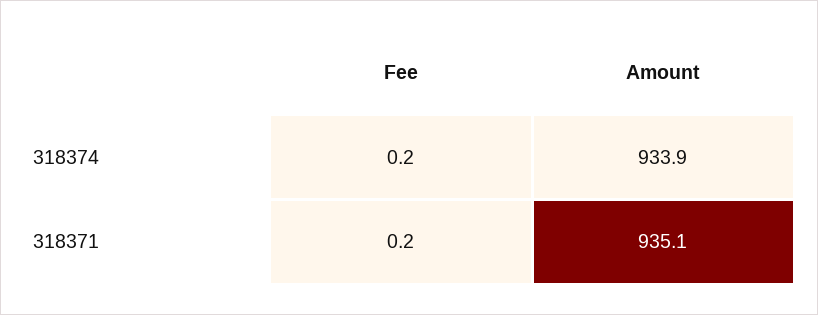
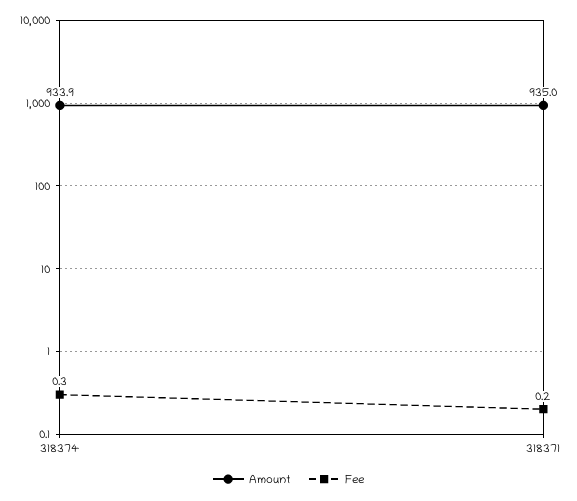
Fee, 318374: 0.2 -> 0.3
Amount, 318371: 935.1 -> 935

